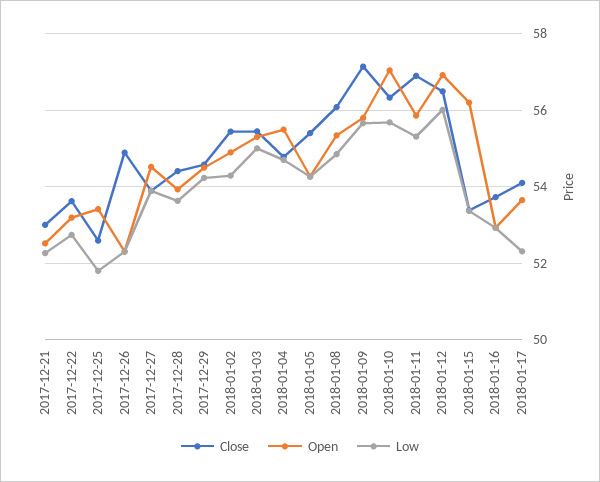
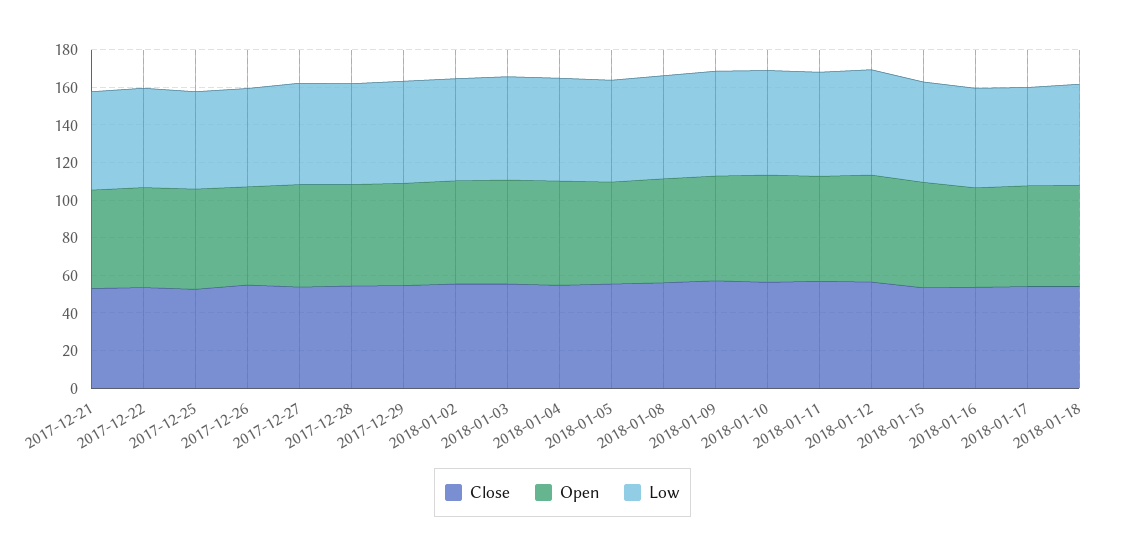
Close, 2018-01-18: none -> 55
Open, 2018-01-18: none -> 55
Low, 2018-01-18: none -> 55

